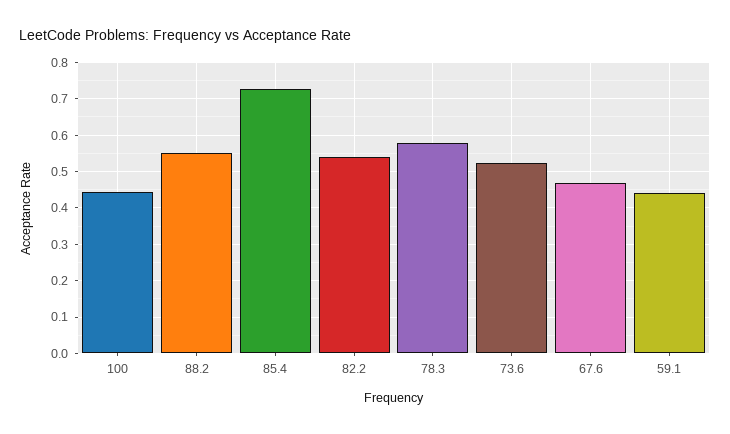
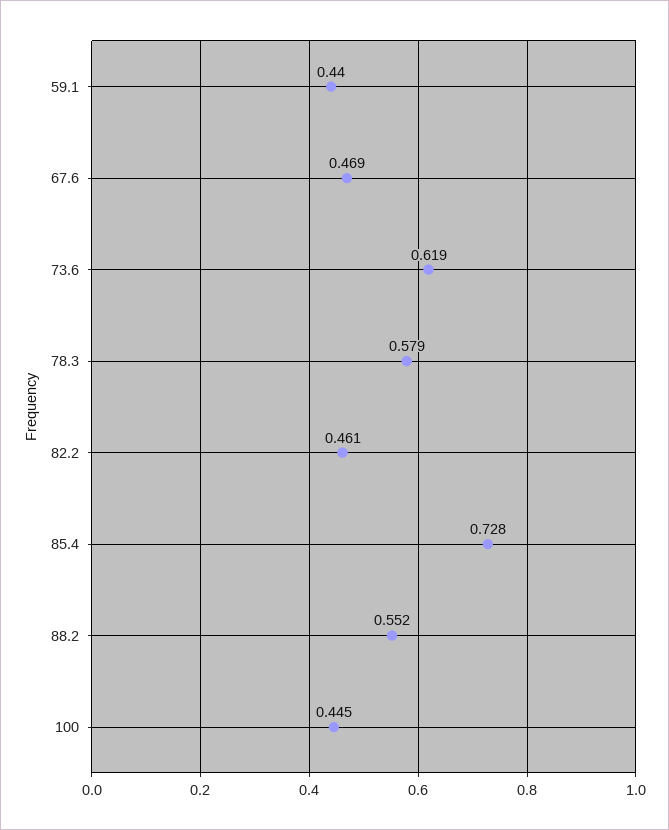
82.2: 0.54 -> 0.461
73.6: 0.52 -> 0.619

